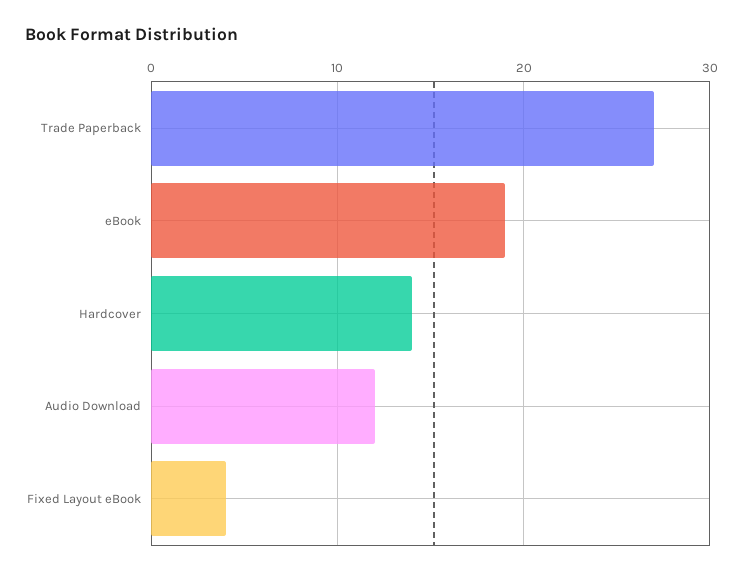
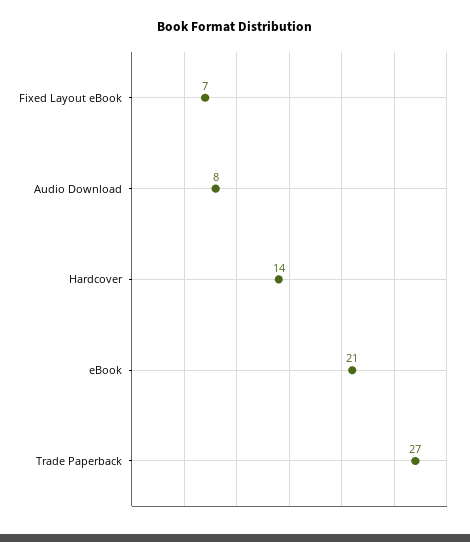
eBook: 19 -> 21
Audio Download: 12 -> 8
Fixed Layout eBook: 4 -> 7

